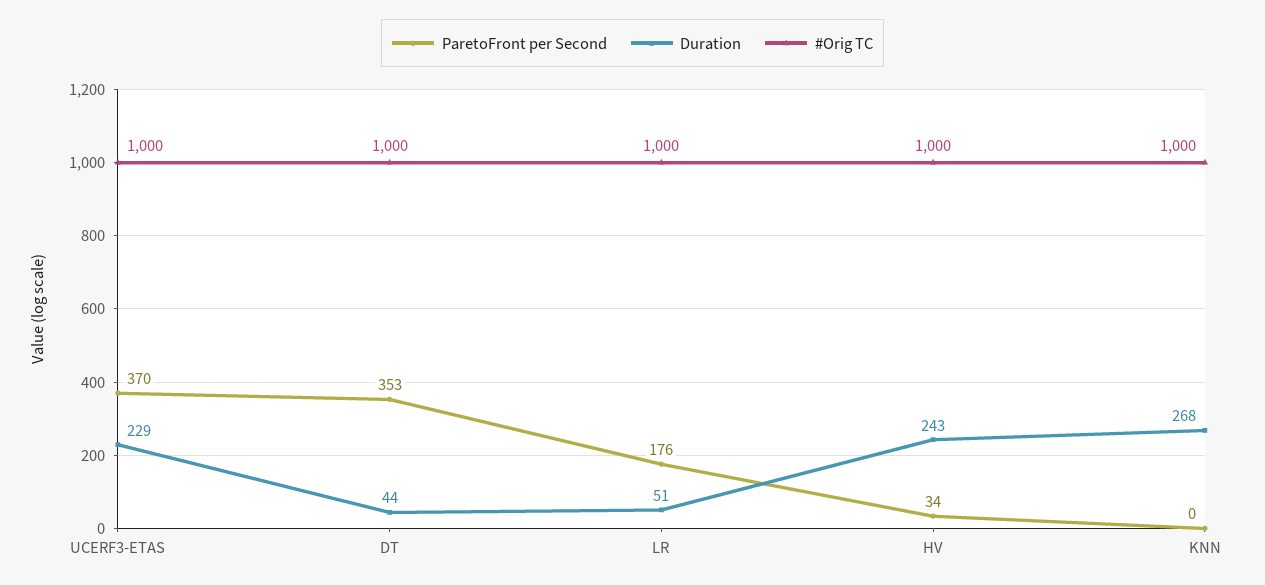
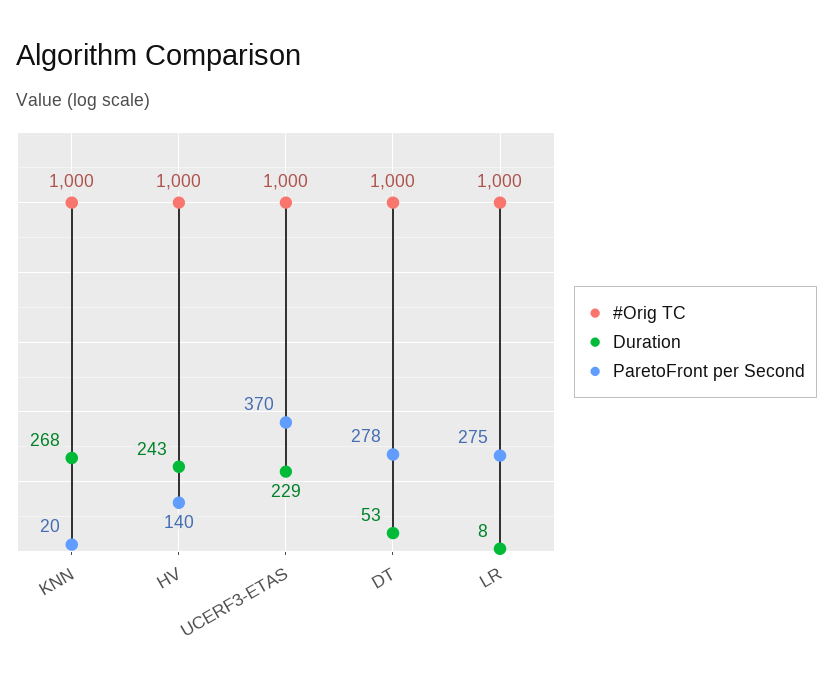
ParetoFront per Second, DT: 353 -> 278
Duration, DT: 44 -> 53
ParetoFront per Second, LR: 176 -> 275
Duration, LR: 51 -> 8
ParetoFront per Second, HV: 34 -> 140
ParetoFront per Second, KNN: 0 -> 20

